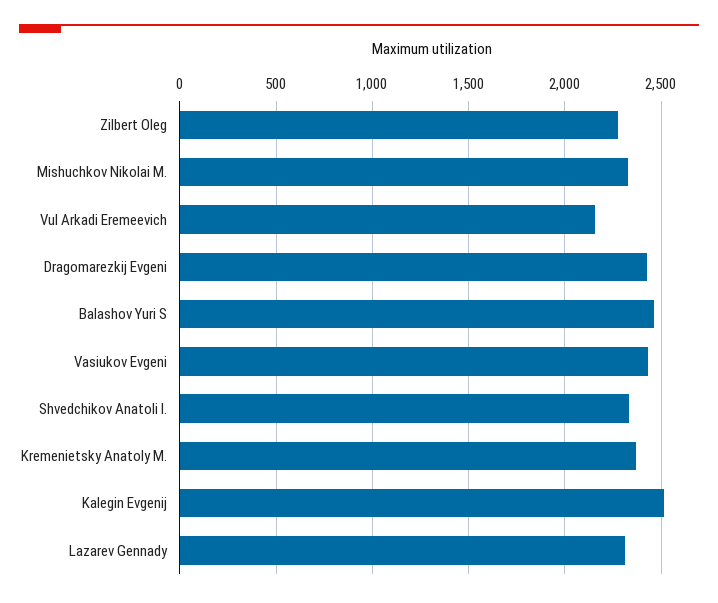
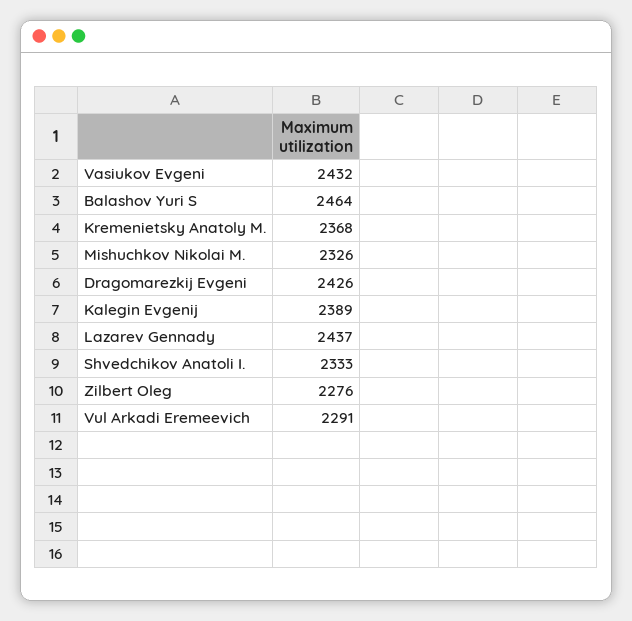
Vul Arkadi Eremeevich: 2150 -> 2291
Kalegin Evgenij: 2500 -> 2389
Lazarev Gennady: 2300 -> 2437

